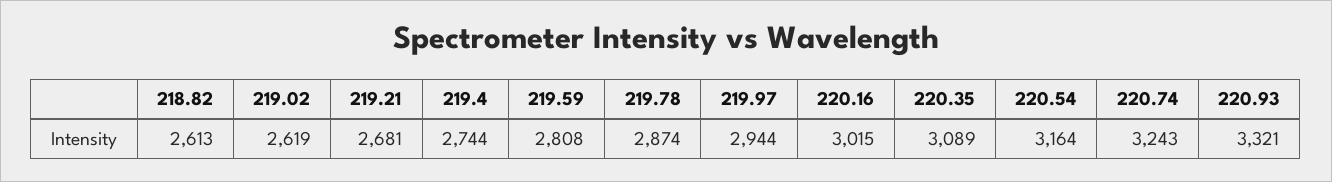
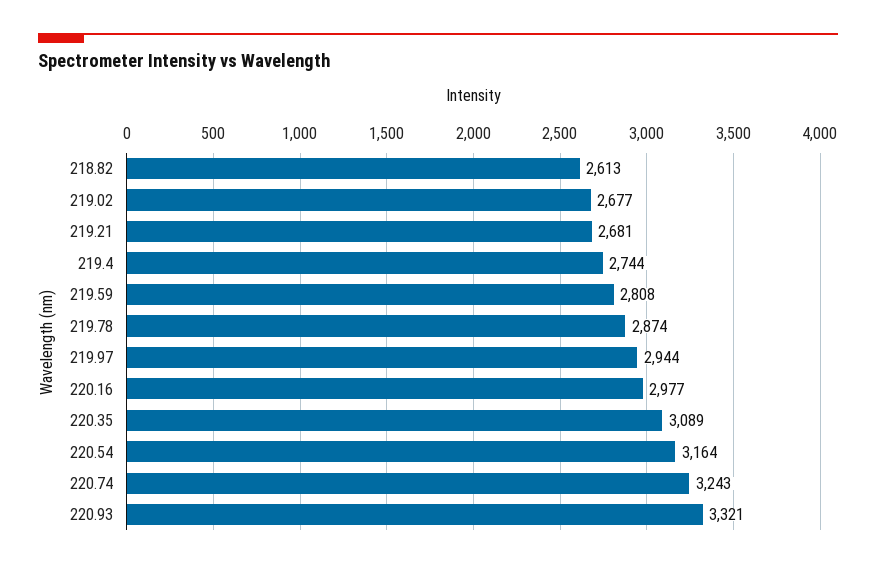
219.02: 2619 -> 2677
220.16: 3015 -> 2977

